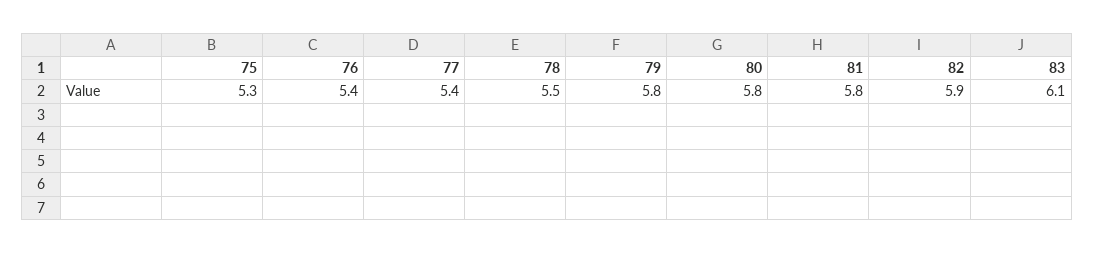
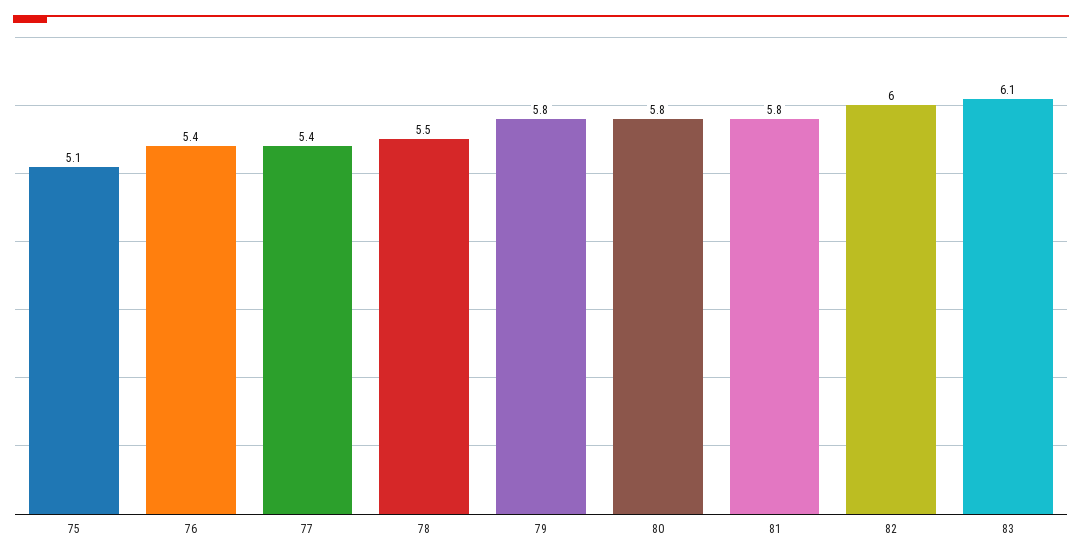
75: 5.3 -> 5.1
82: 5.9 -> 6

